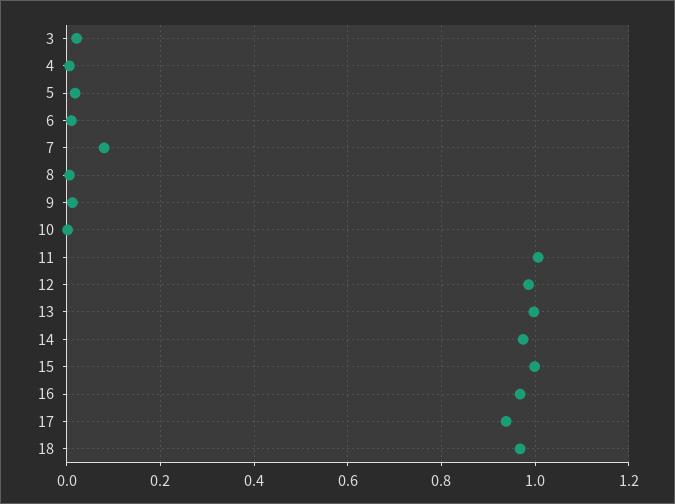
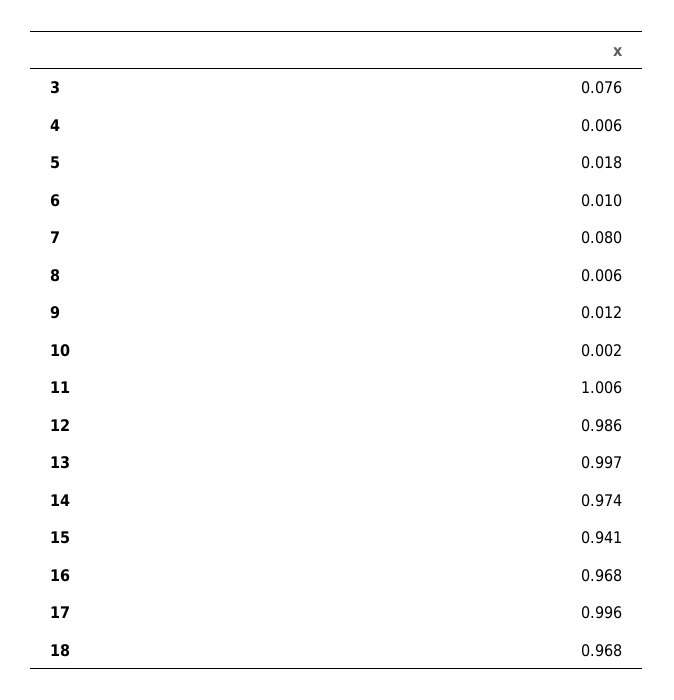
3: 0.02 -> 0.076
15: 1 -> 0.941
17: 0.94 -> 0.996

